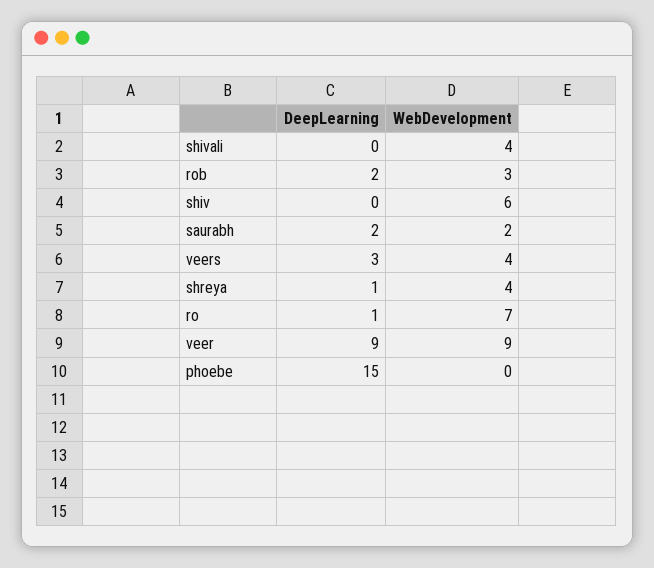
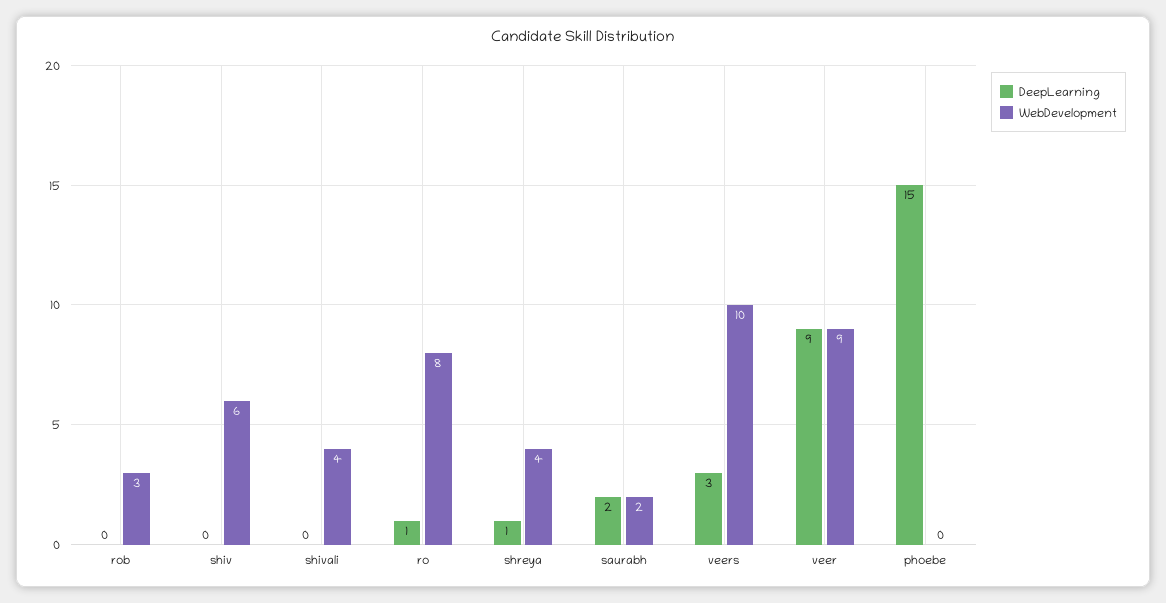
DeepLearning, rob: 2 -> 0
WebDevelopment, veers: 4 -> 10
WebDevelopment, ro: 7 -> 8

